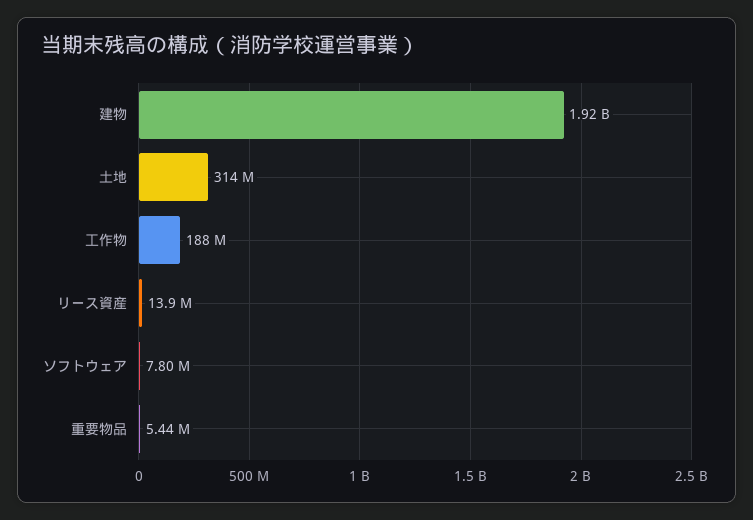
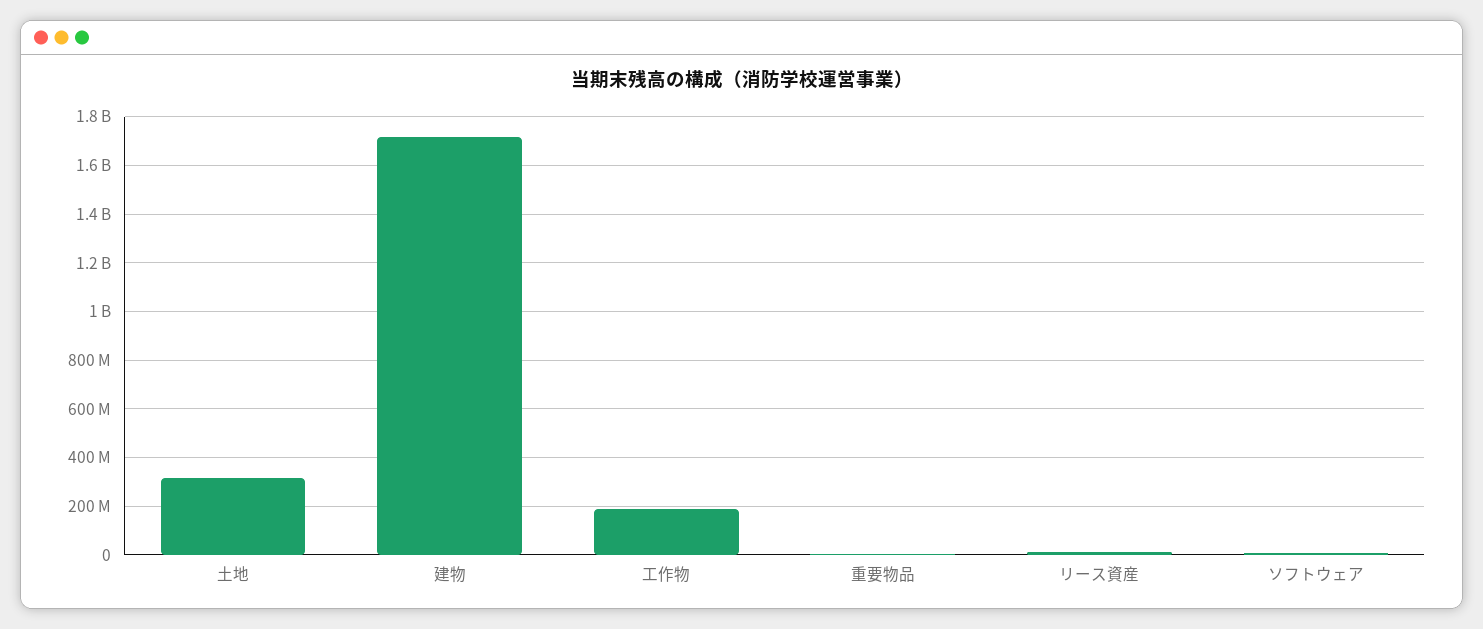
建物: 1920000000 -> 1725000000

